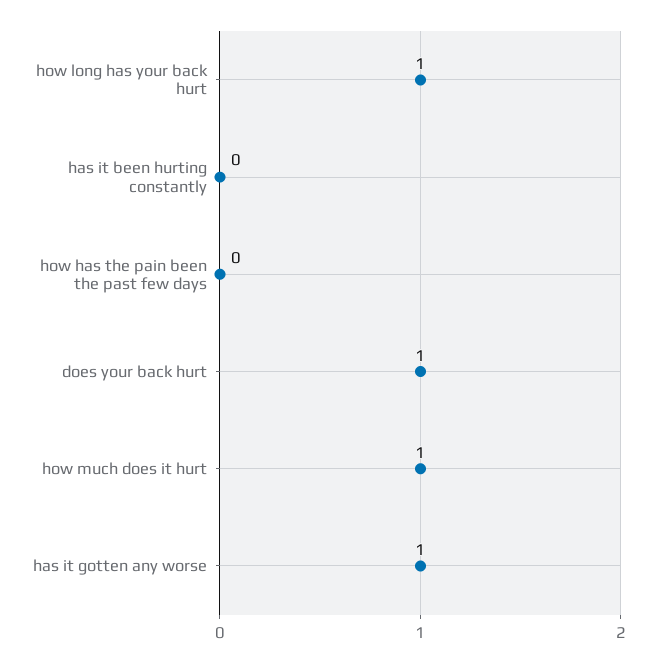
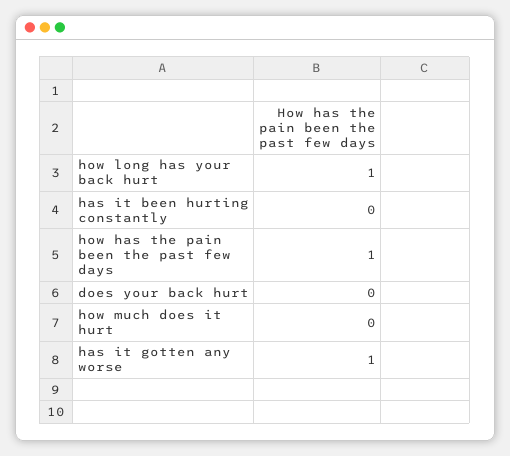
how has the pain been the past few days: 0 -> 1
does your back hurt: 1 -> 0
how much does it hurt: 1 -> 0

